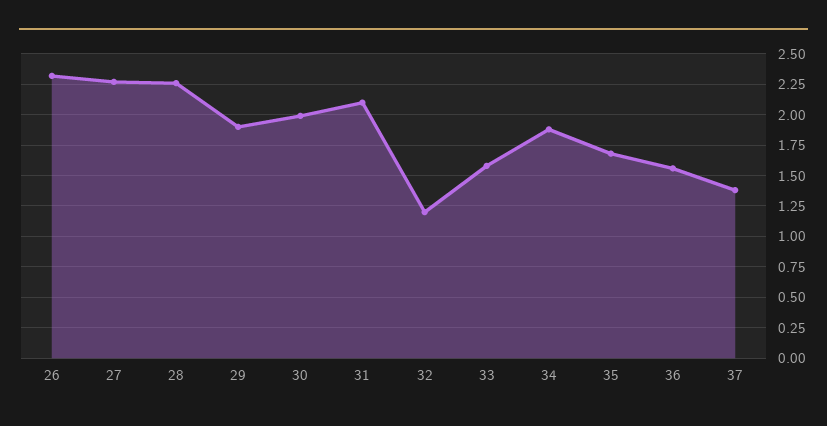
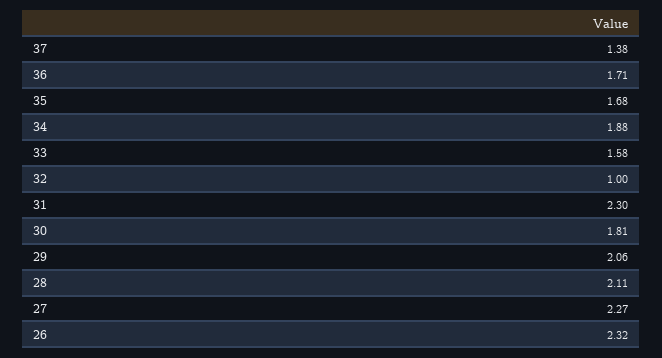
28: 2.25 -> 2.11
29: 1.9 -> 2.06
30: 2 -> 1.81
31: 2.1 -> 2.3
32: 1.2 -> 1
36: 1.55 -> 1.71

